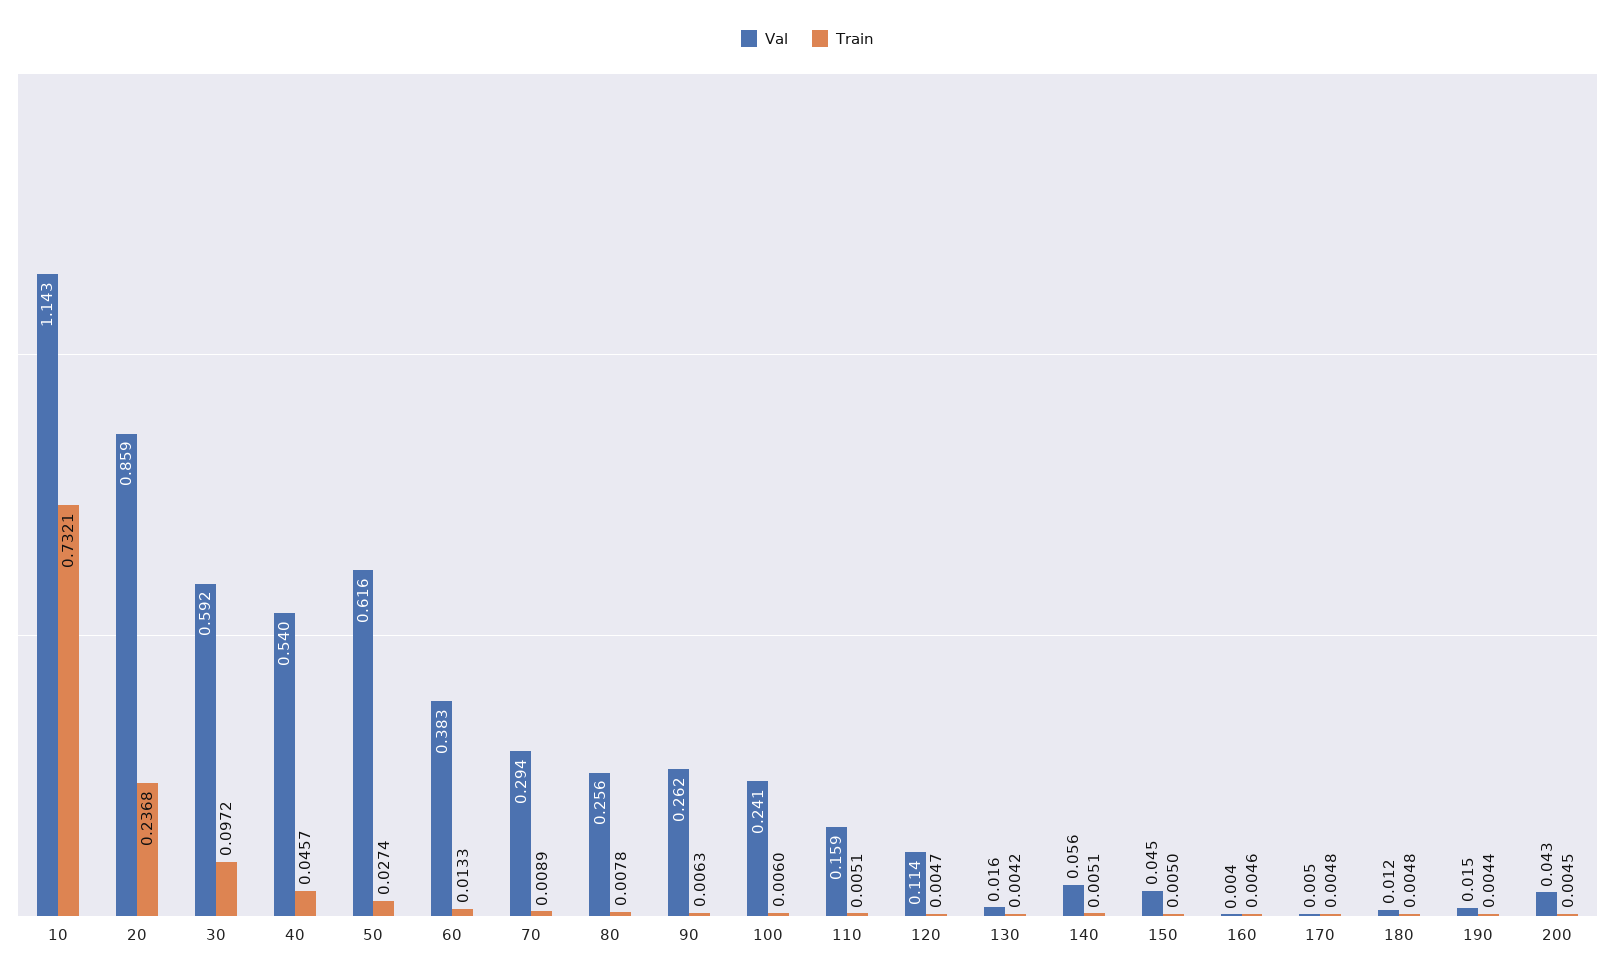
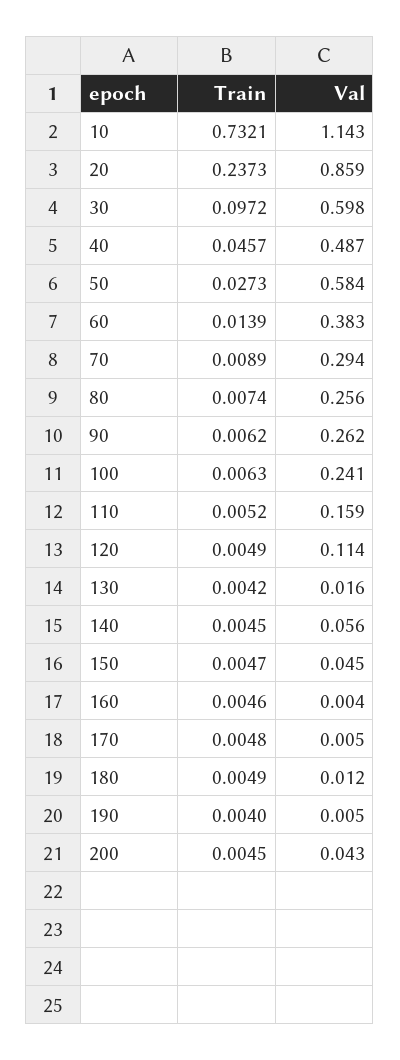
Train, 20: 0.2368 -> 0.2373
Val, 30: 0.592 -> 0.598
Val, 40: 0.54 -> 0.487
Val, 50: 0.616 -> 0.584
Train, 50: 0.0274 -> 0.0273
Train, 60: 0.0133 -> 0.0139
Train, 80: 0.0078 -> 0.0074
Train, 90: 0.0063 -> 0.0062
Train, 100: 0.006 -> 0.0063
Train, 110: 0.0051 -> 0.0052
Train, 120: 0.0047 -> 0.0049
Train, 140: 0.0051 -> 0.0045
Train, 150: 0.005 -> 0.0047
Train, 180: 0.0048 -> 0.0049
Val, 190: 0.015 -> 0.005
Train, 190: 0.0044 -> 0.004

